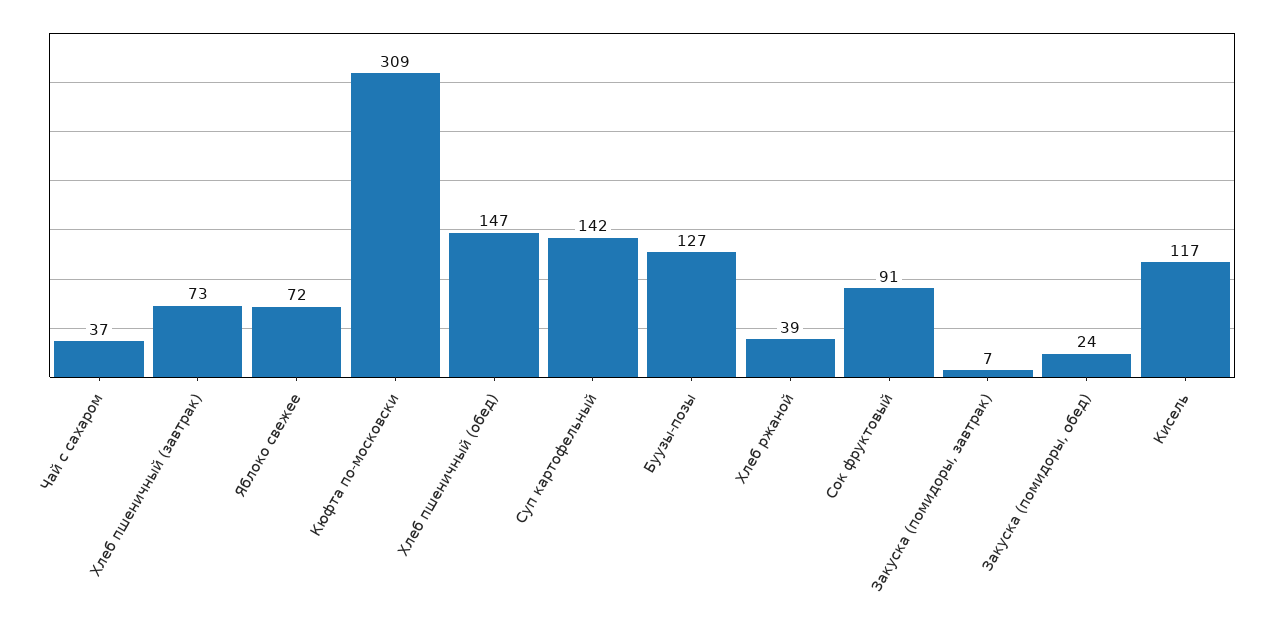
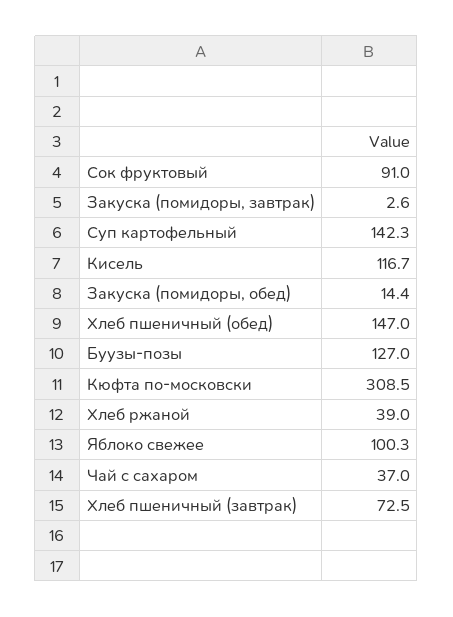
Яблоко свежее: 72 -> 100.3
Закуска (помидоры, завтрак): 7 -> 2.6
Закуска (помидоры, обед): 24 -> 14.4

